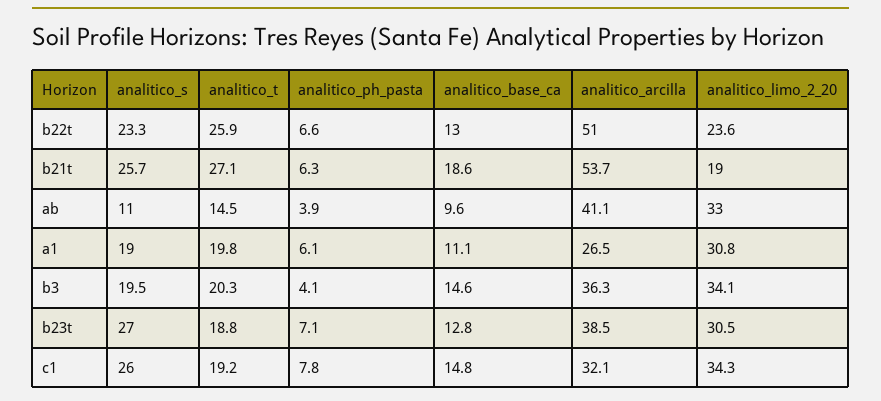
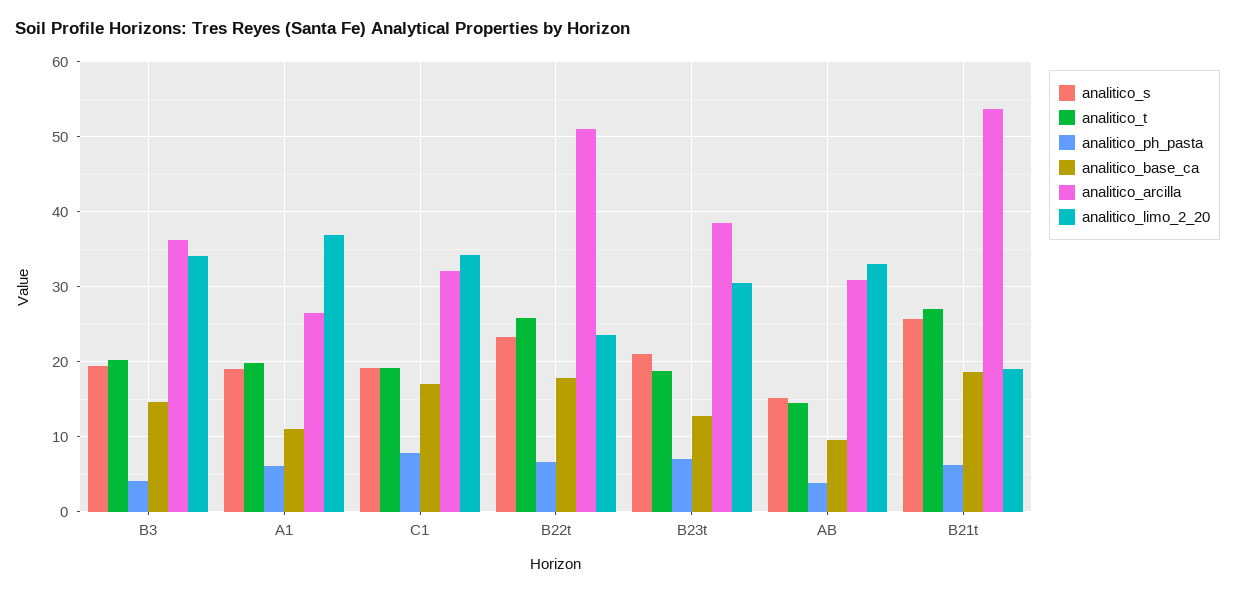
analitico_base_ca, b22t: 13 -> 18
analitico_s, ab: 11 -> 15
analitico_arcilla, ab: 41.1 -> 31
analitico_limo_2_20, a1: 30.8 -> 37
analitico_s, b23t: 27 -> 21
analitico_s, c1: 26 -> 19
analitico_base_ca, c1: 14.8 -> 17

